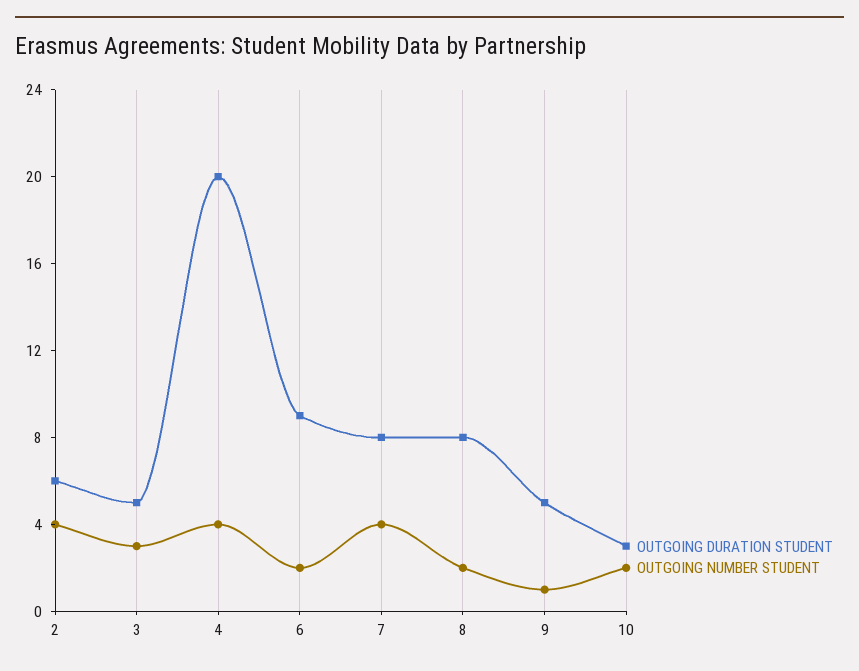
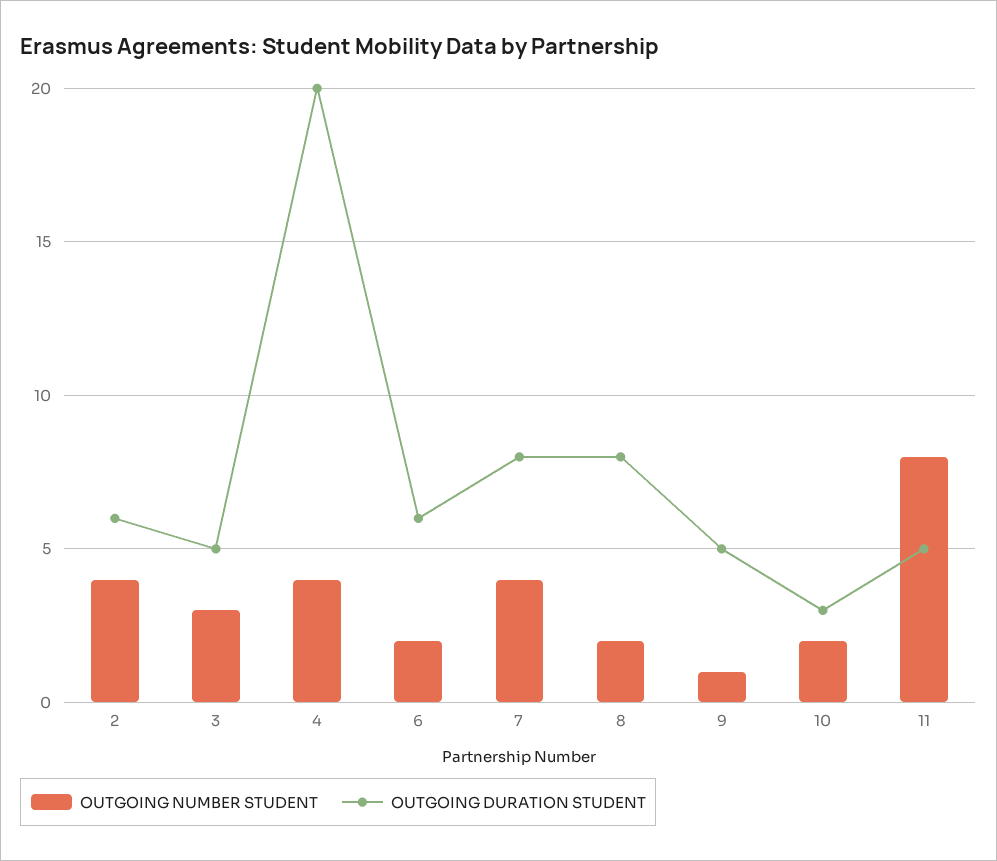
OUTGOING DURATION STUDENT, 6: 9 -> 6
OUTGOING NUMBER STUDENT, 11: none -> 8
OUTGOING DURATION STUDENT, 11: none -> 5

